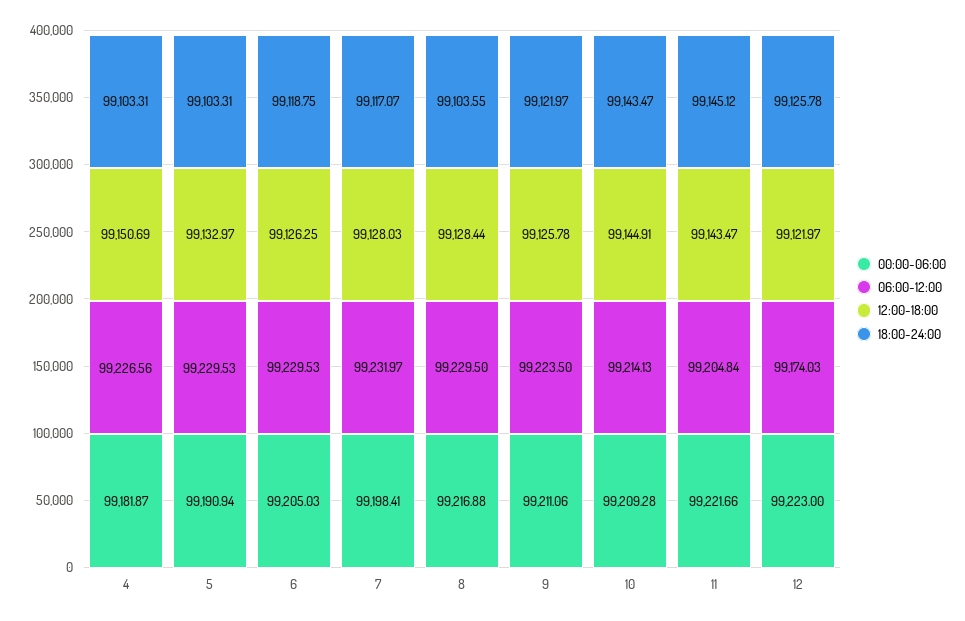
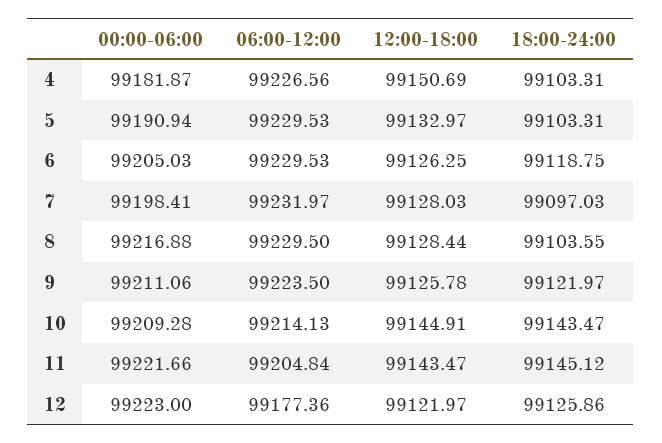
18:00-24:00, 7: 99117.07 -> 99097.03
06:00-12:00, 12: 99174.03 -> 99177.36
18:00-24:00, 12: 99125.78 -> 99125.86

